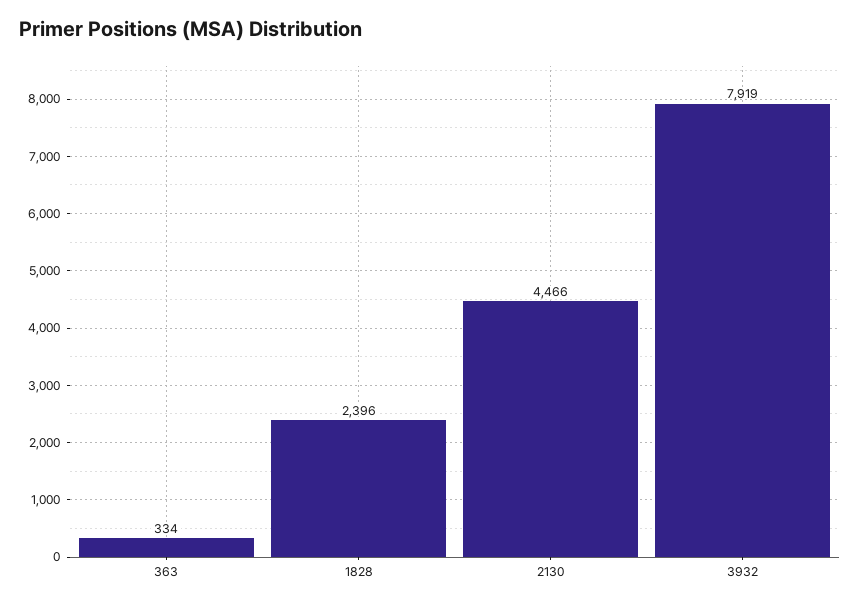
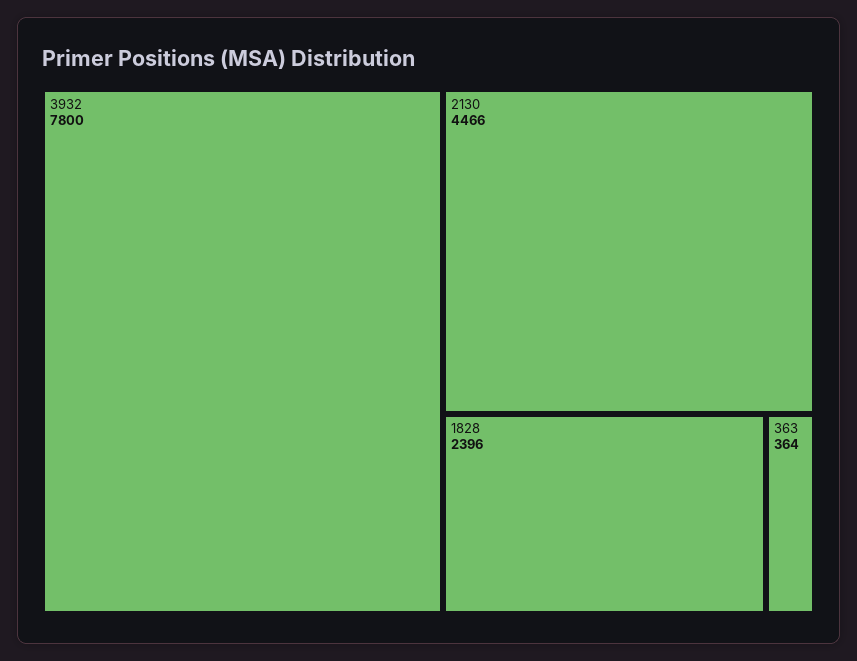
363: 334 -> 364
3932: 7919 -> 7800

